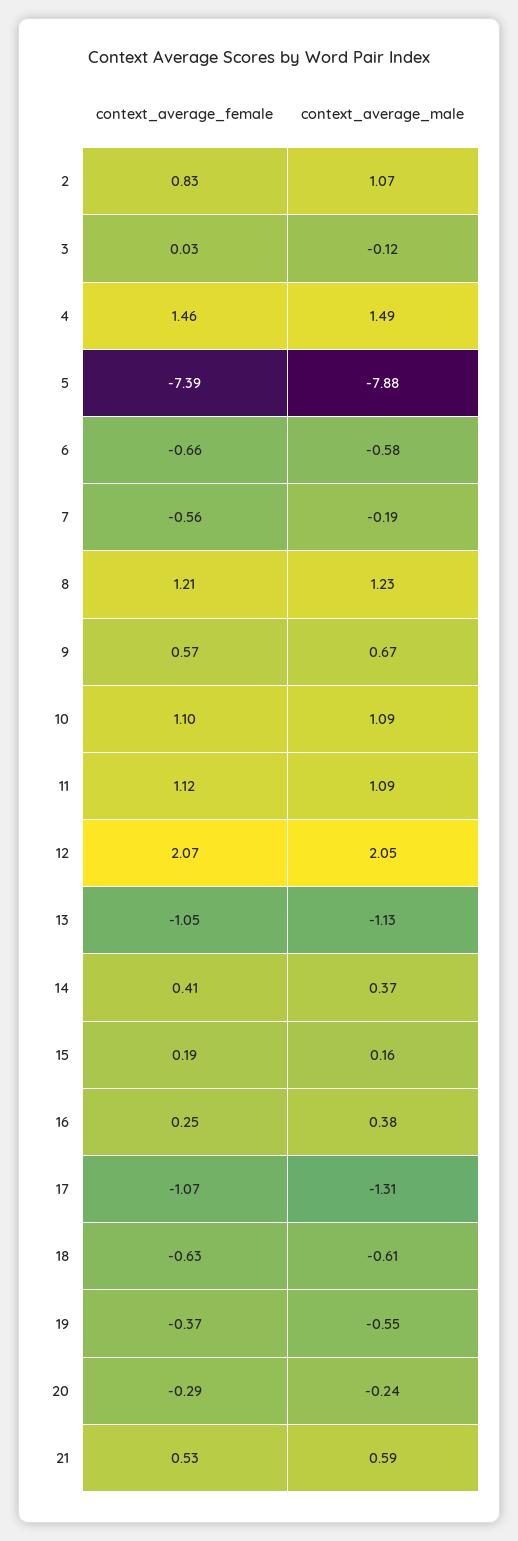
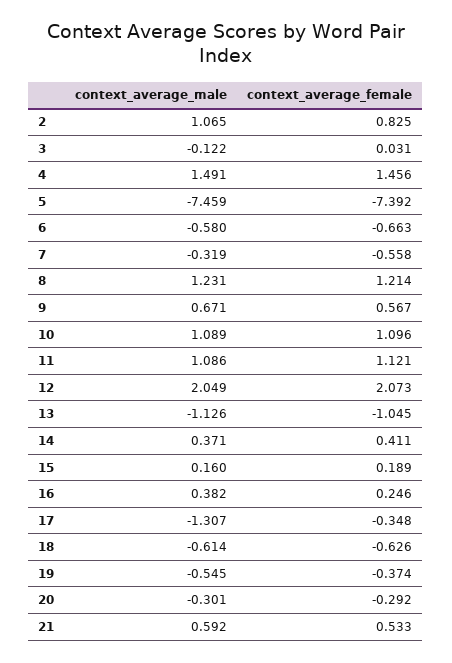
context_average_male, 5: -7.88 -> -7.459
context_average_male, 7: -0.19 -> -0.319
context_average_female, 17: -1.07 -> -0.348
context_average_male, 20: -0.24 -> -0.301

